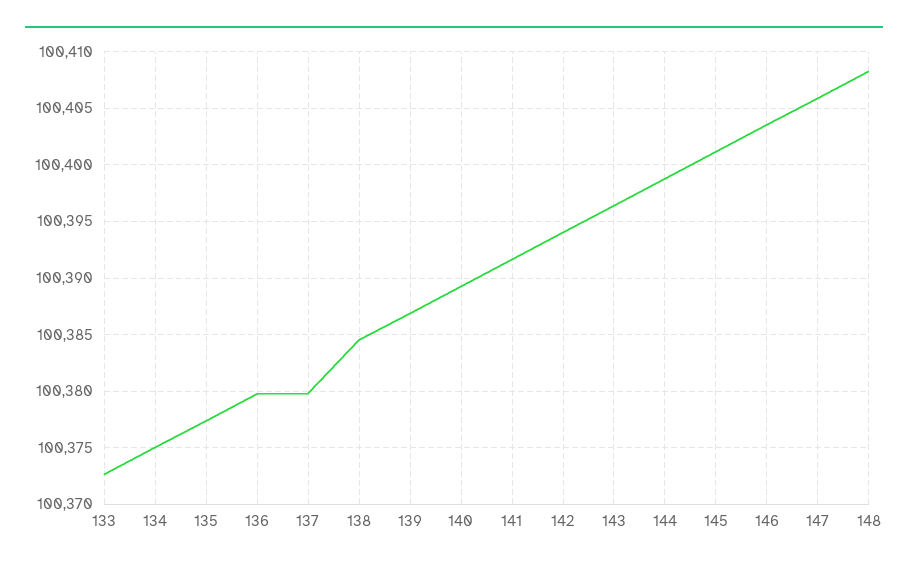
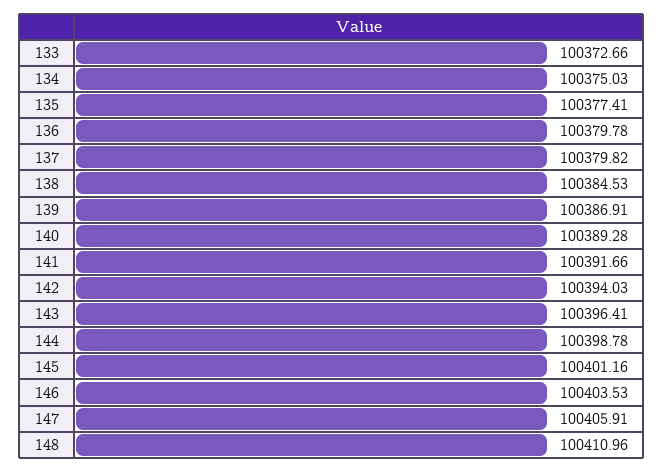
148: 100408 -> 100410.96

